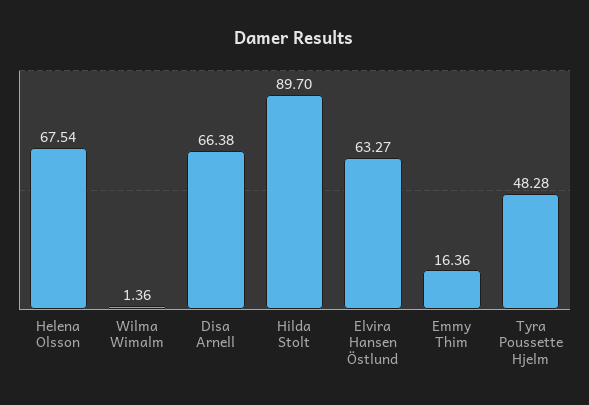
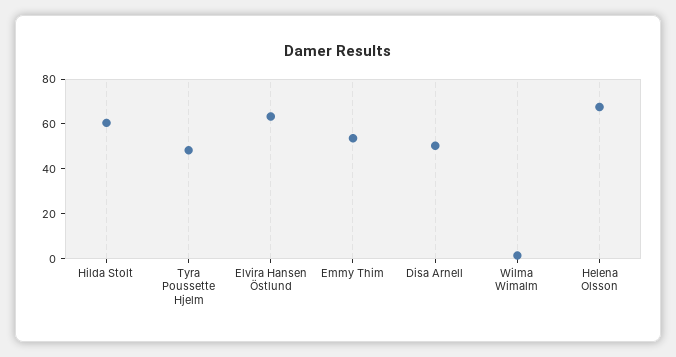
Disa Arnell: 66.38 -> 50
Hilda Stolt: 89.7 -> 60
Emmy Thim: 16.36 -> 55

